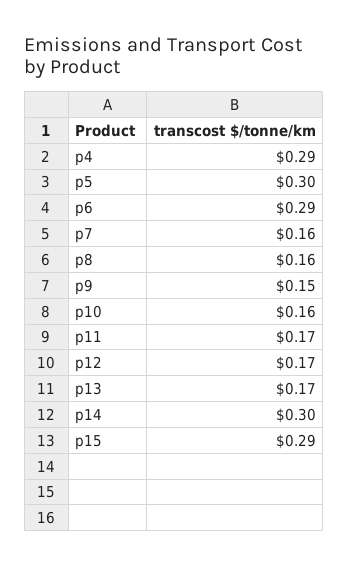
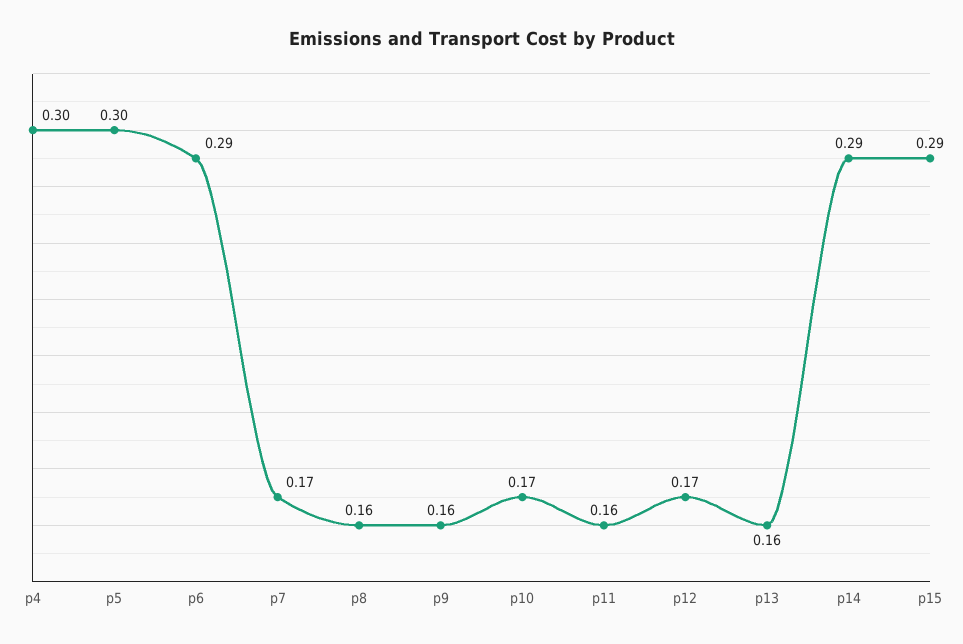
p4: 0.29 -> 0.3
p7: 0.16 -> 0.17
p9: 0.15 -> 0.16
p10: 0.16 -> 0.17
p11: 0.17 -> 0.16
p13: 0.17 -> 0.16
p14: 0.3 -> 0.29

